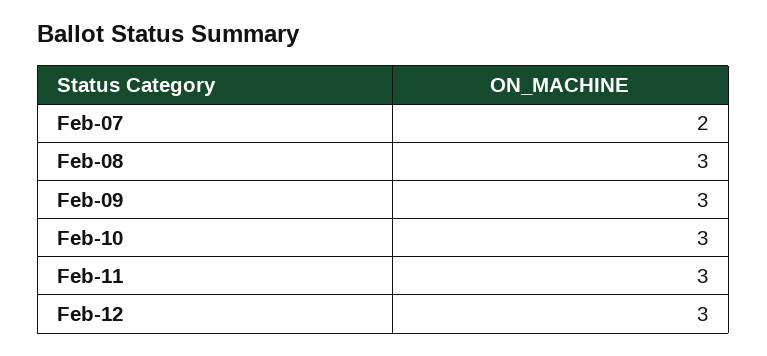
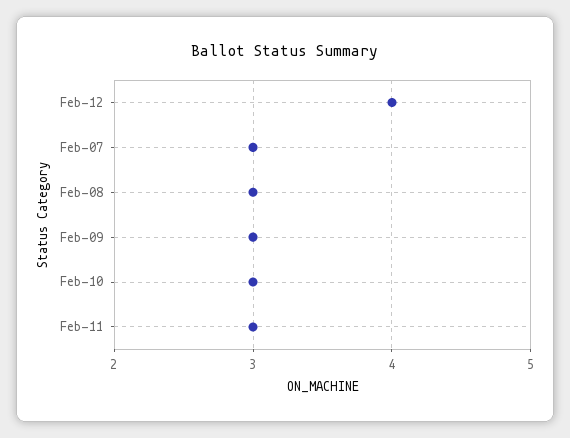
Feb-07: 2 -> 3
Feb-12: 3 -> 4

